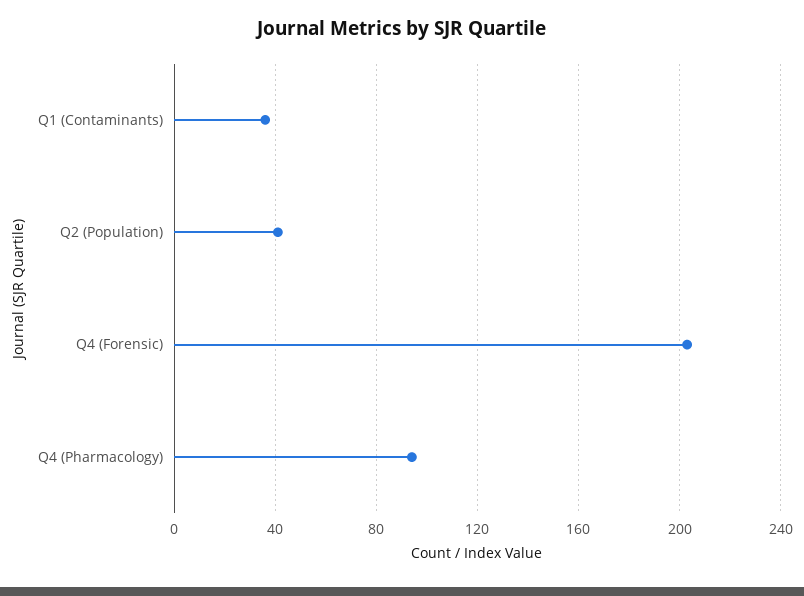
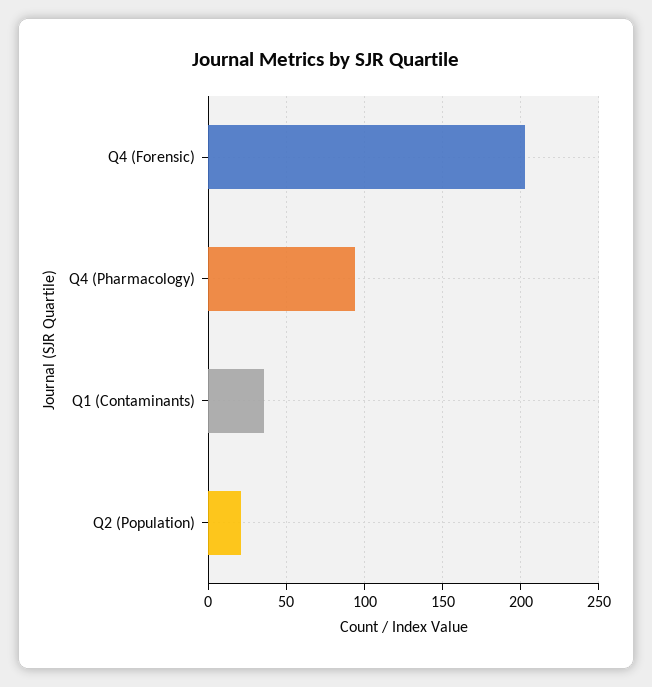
Q2 (Population): 40 -> 20

